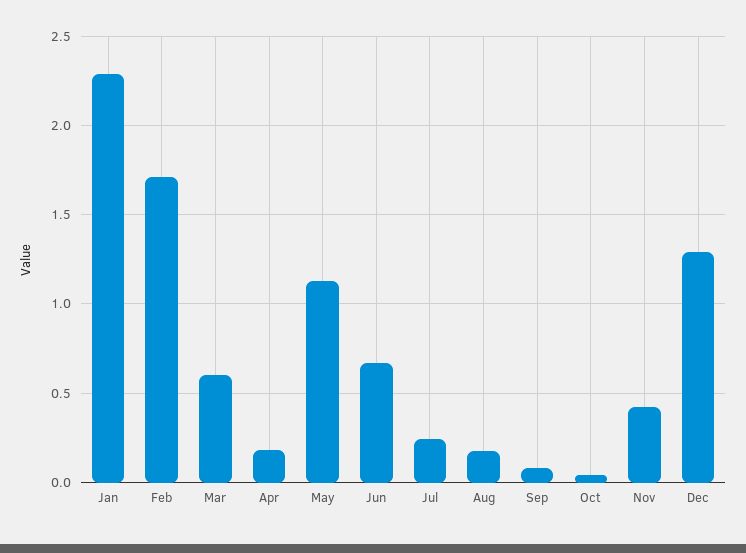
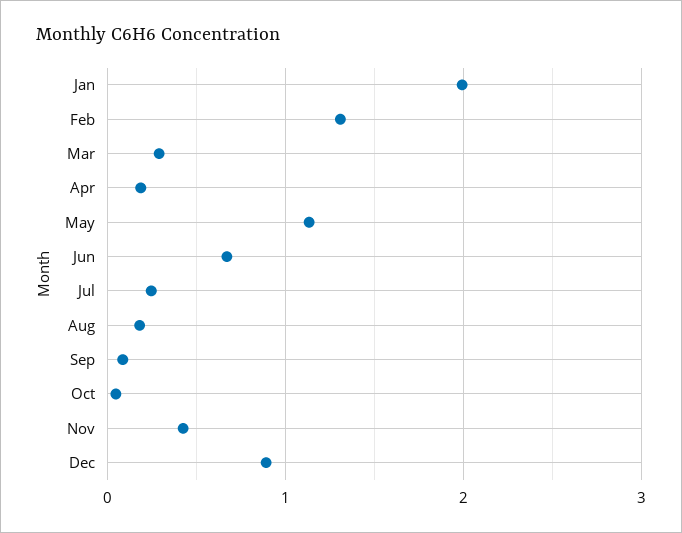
Jan: 2.3 -> 2
Feb: 1.7 -> 1.3
Mar: 0.6 -> 0.3
Dec: 1.3 -> 0.9

